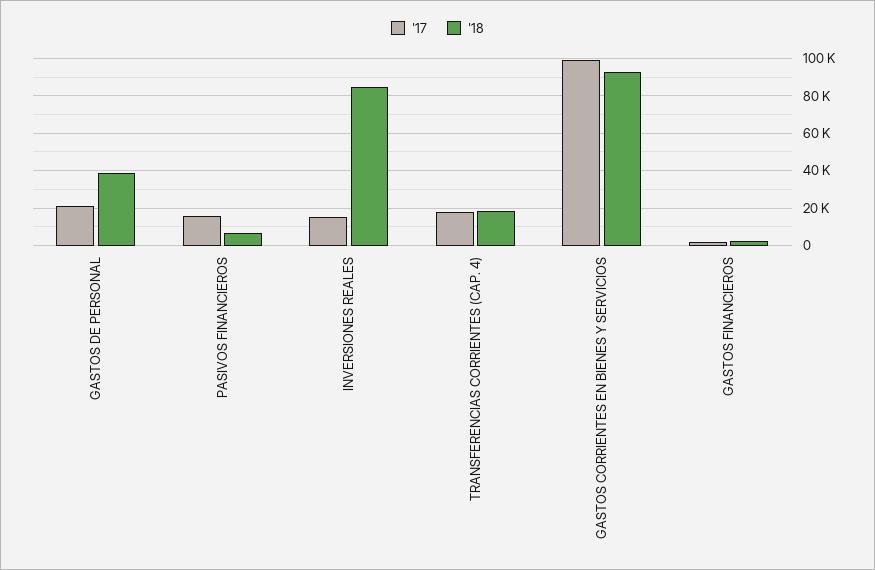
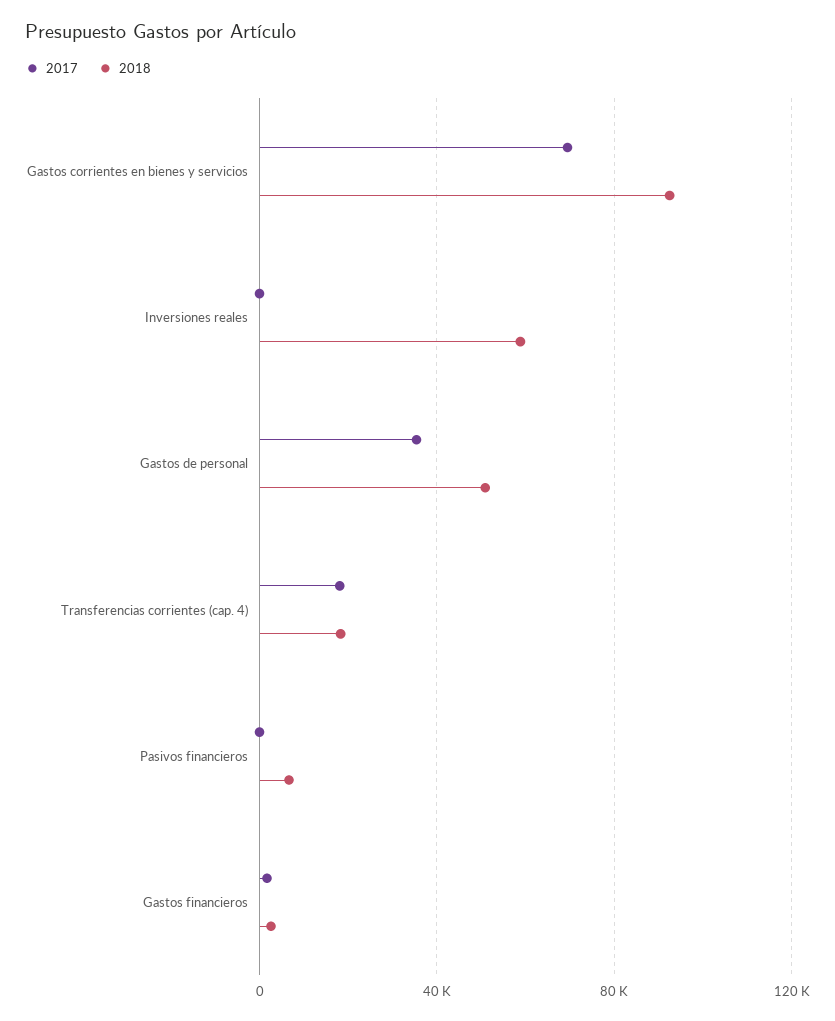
'17, GASTOS DE PERSONAL: 20000 -> 35000
'18, GASTOS DE PERSONAL: 40000 -> 50000
'17, PASIVOS FINANCIEROS: 15000 -> 0
'17, INVERSIONES REALES: 15000 -> 0
'18, INVERSIONES REALES: 85000 -> 60000
'17, GASTOS CORRIENTES EN BIENES Y SERVICIOS: 100000 -> 70000

